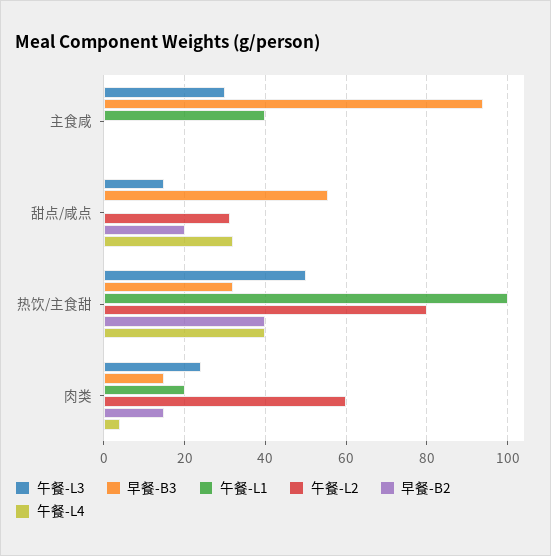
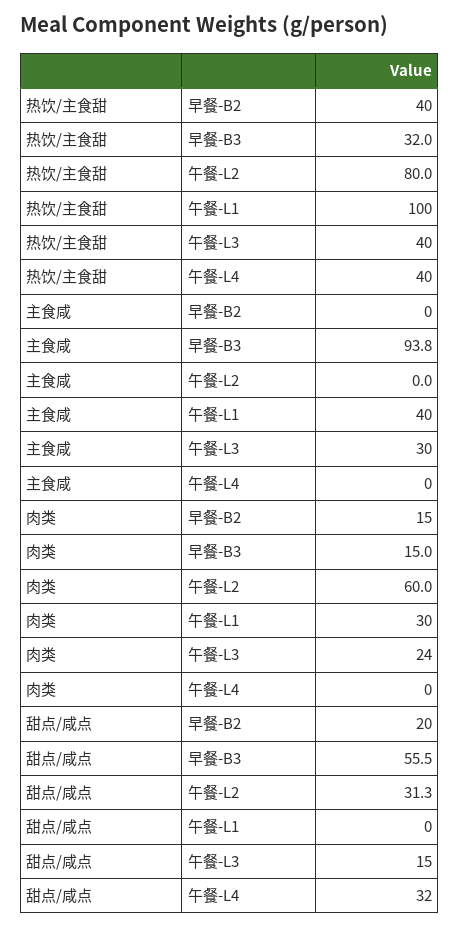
午餐-L3, 热饮/主食甜: 50 -> 40
午餐-L1, 肉类: 20 -> 30
午餐-L4, 肉类: 4 -> 0

